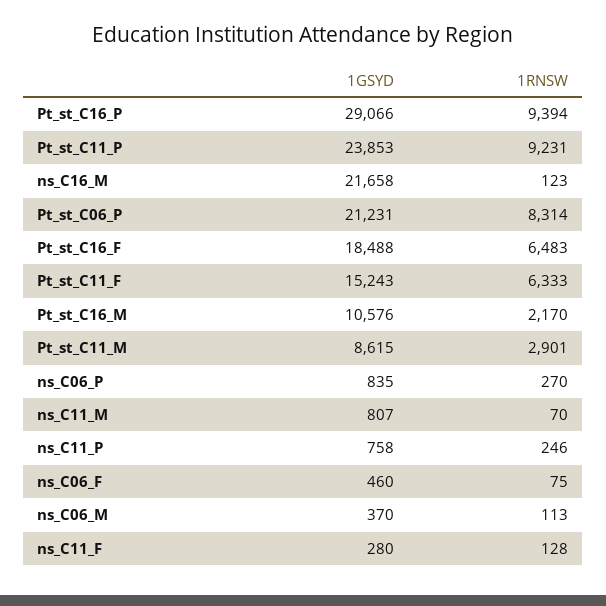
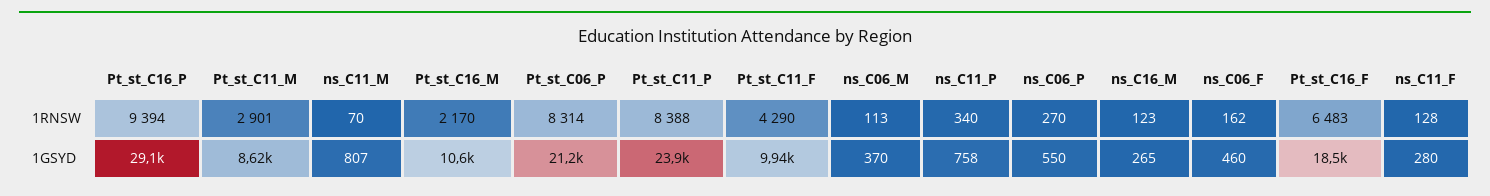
1RNSW, Pt_st_C11_P: 9231 -> 8388
1GSYD, ns_C16_M: 21658 -> 265
1GSYD, Pt_st_C11_F: 15243 -> 9940
1RNSW, Pt_st_C11_F: 6333 -> 4290
1GSYD, ns_C06_P: 835 -> 550
1RNSW, ns_C11_P: 246 -> 340
1RNSW, ns_C06_F: 75 -> 162

